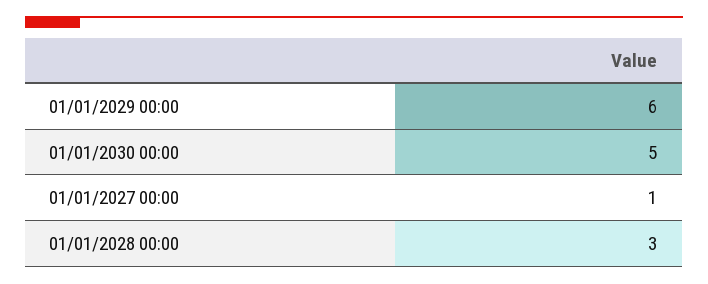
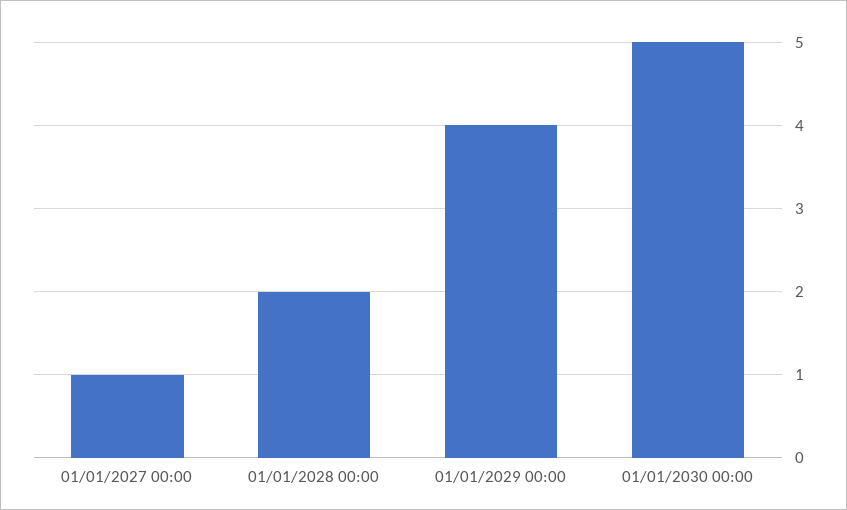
01/01/2029 00:00: 6 -> 4
01/01/2028 00:00: 3 -> 2

